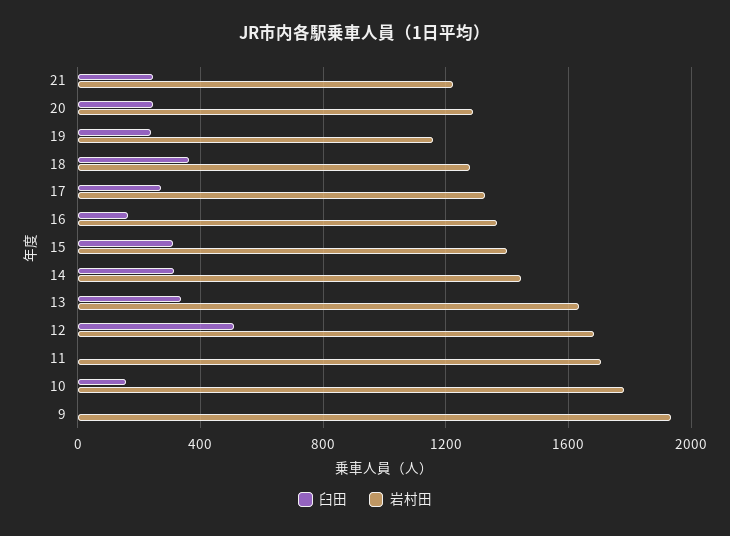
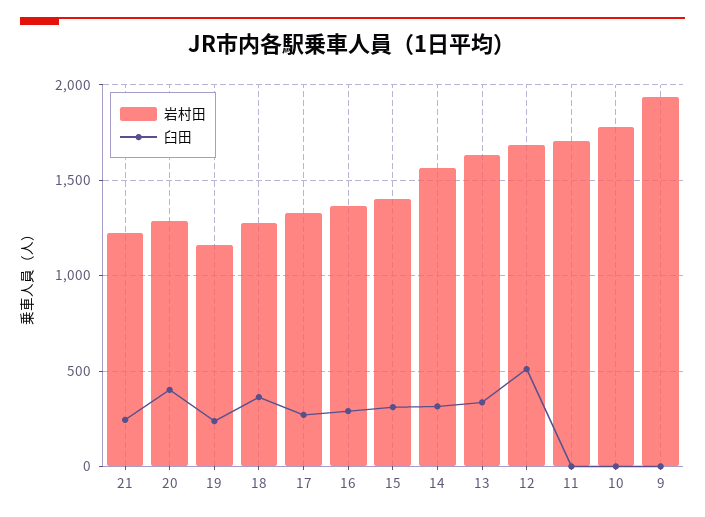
臼田, 20: 250 -> 400
臼田, 16: 150 -> 300
岩村田, 14: 1450 -> 1550
臼田, 10: 150 -> 0

